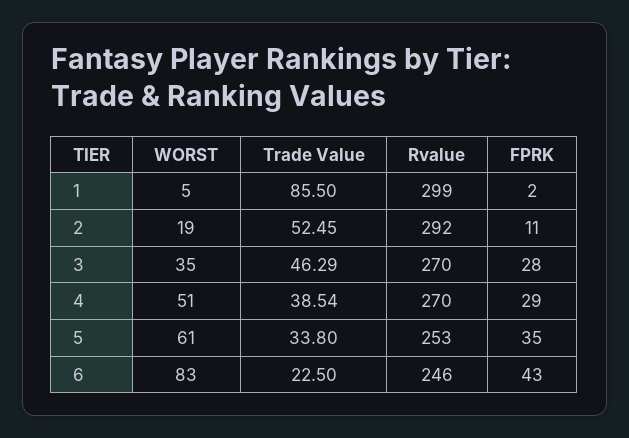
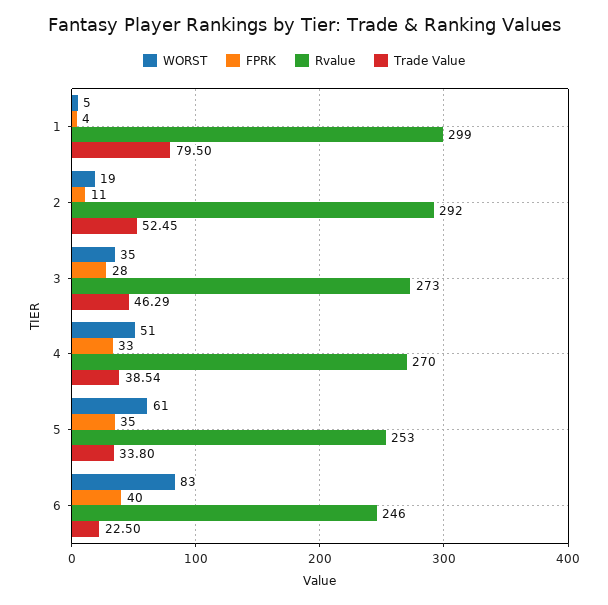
Trade Value, 1: 85.5 -> 79.5
FPRK, 1: 2 -> 4
Rvalue, 3: 270 -> 273
FPRK, 4: 29 -> 33
FPRK, 6: 43 -> 40

